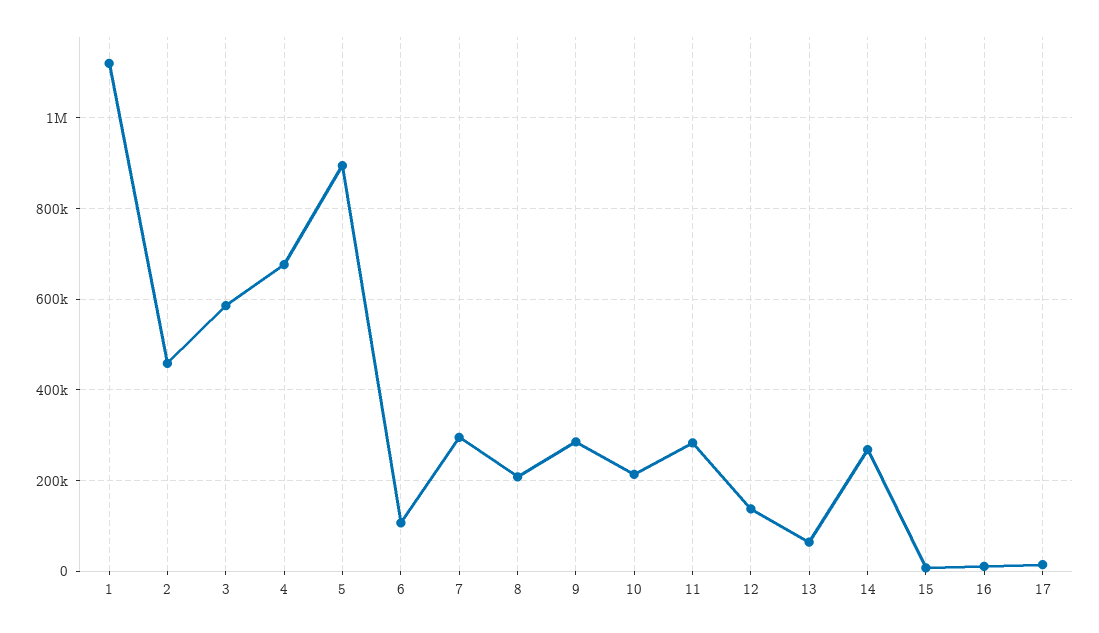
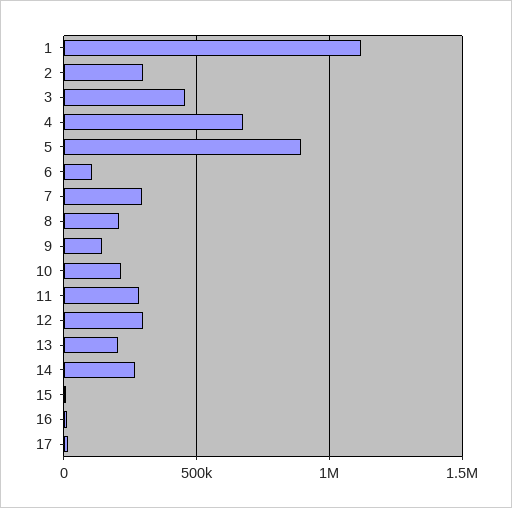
2: 460000 -> 300000
3: 580000 -> 450000
9: 280000 -> 150000
12: 140000 -> 300000
13: 60000 -> 200000

